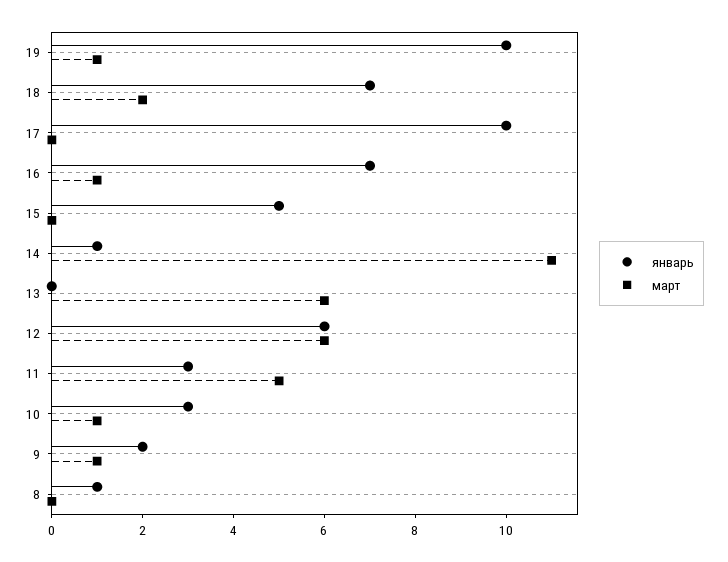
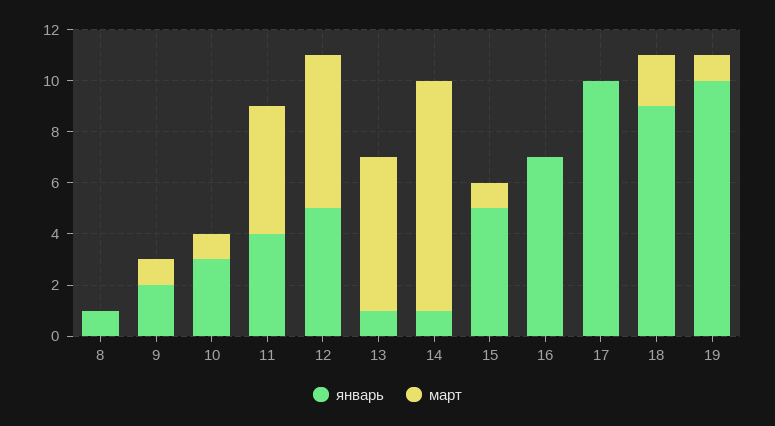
январь, 18: 7 -> 9
март, 16: 1 -> 0
март, 15: 0 -> 1
март, 14: 11 -> 9
январь, 13: 0 -> 1
январь, 12: 6 -> 5
январь, 11: 3 -> 4

